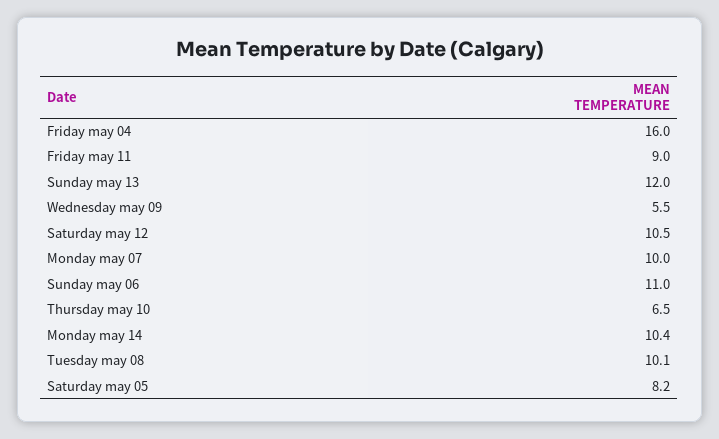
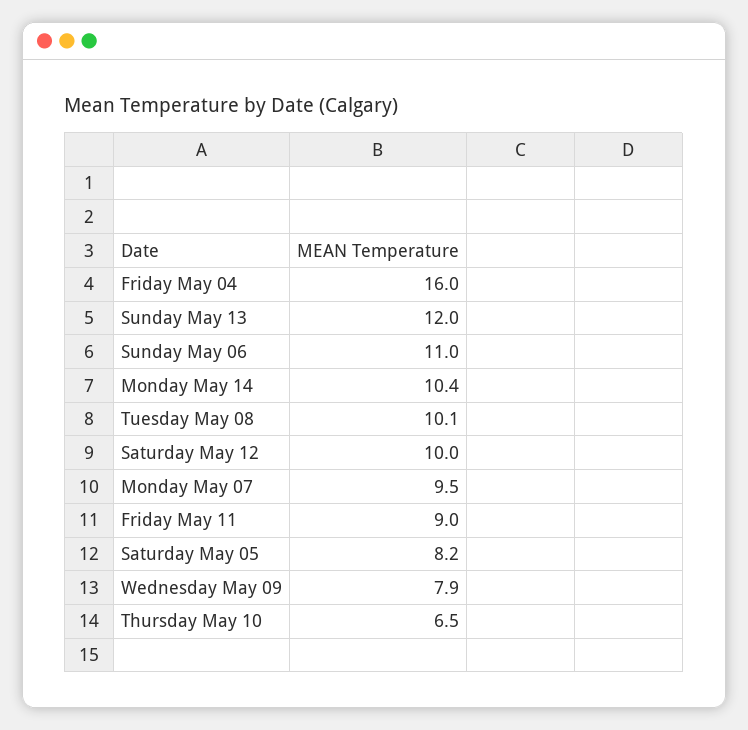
Wednesday may 09: 5.5 -> 7.9
Saturday may 12: 10.5 -> 10
Monday may 07: 10 -> 9.5

